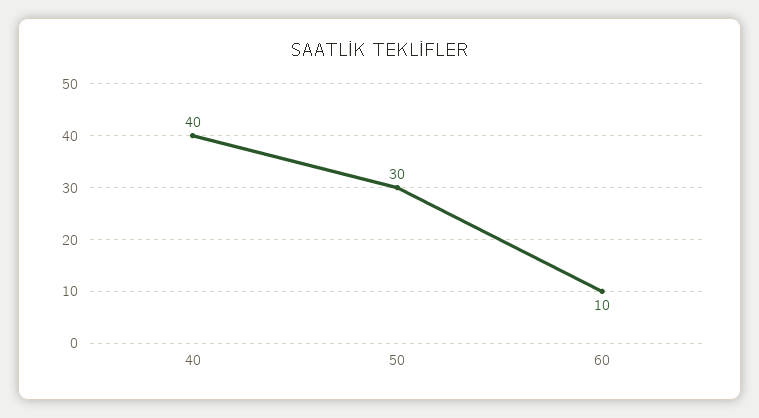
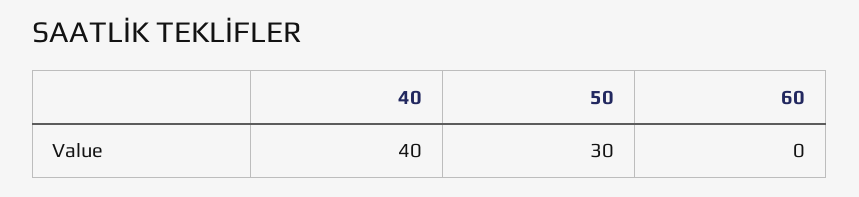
60: 10 -> 0

